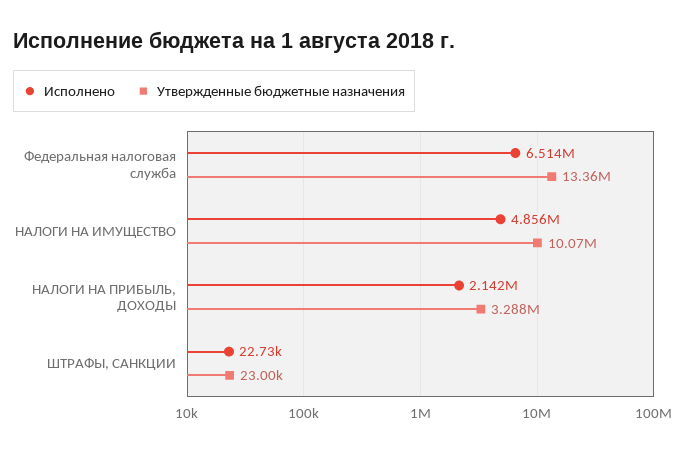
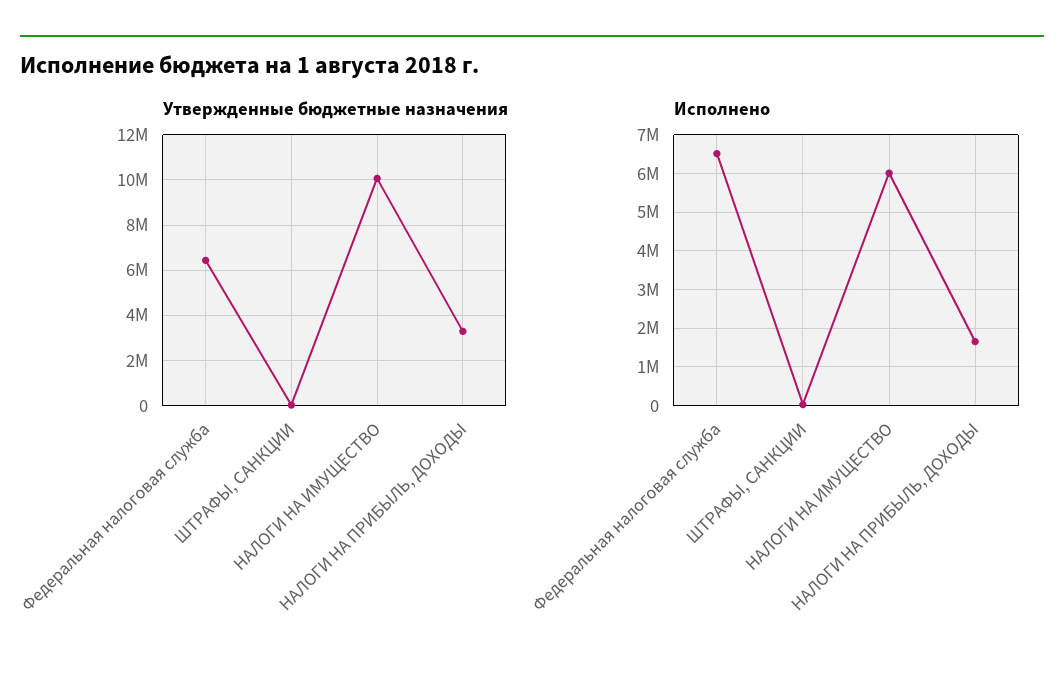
Утвержденные бюджетные назначения, Федеральная налоговая служба: 13360000 -> 6500000
Исполнено, НАЛОГИ НА ИМУЩЕСТВО: 4856000 -> 6000000
Исполнено, НАЛОГИ НА ПРИБЫЛЬ, ДОХОДЫ: 2142000 -> 1600000

